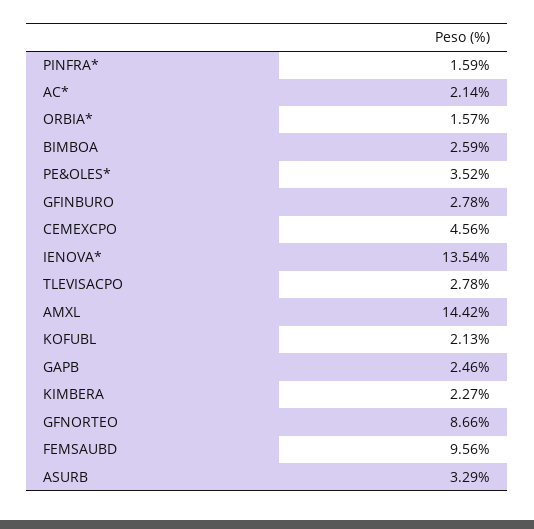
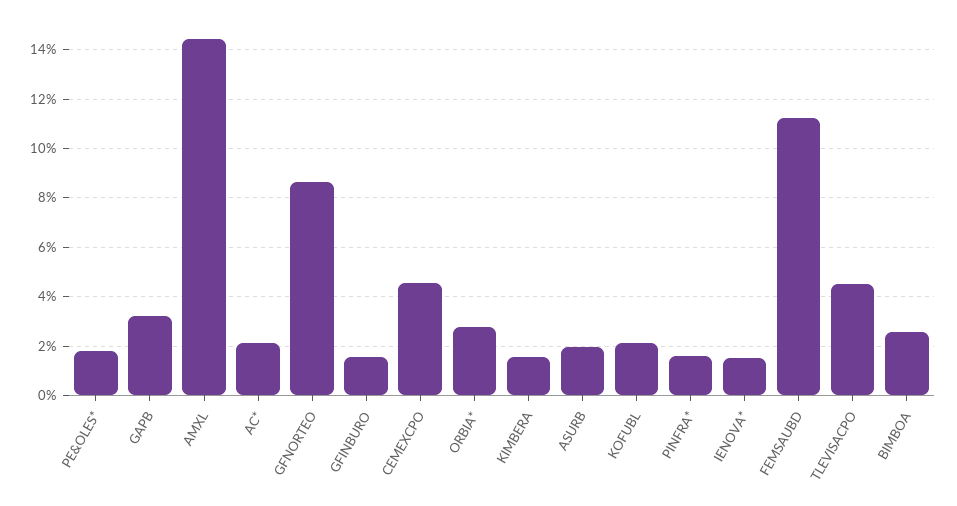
ORBIA*: 1.57 -> 2.75
PE&OLES*: 3.52 -> 1.75
GFINBURO: 2.78 -> 1.5
IENOVA*: 13.54 -> 1.5
TLEVISACPO: 2.78 -> 4.5
GAPB: 2.46 -> 3.25
KIMBERA: 2.27 -> 1.5
FEMSAUBD: 9.56 -> 11.25
ASURB: 3.29 -> 2

